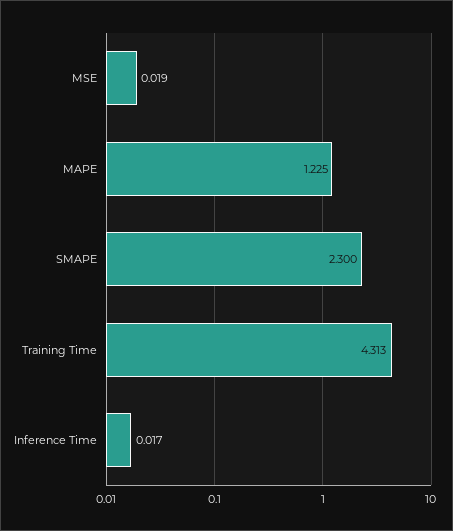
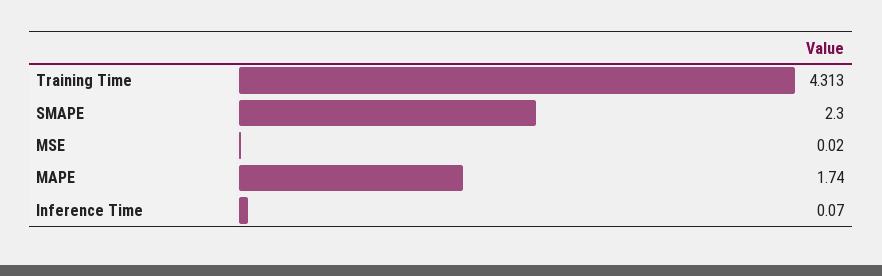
MSE: 0.019 -> 0.02
MAPE: 1.225 -> 1.74
Inference Time: 0.017 -> 0.07

